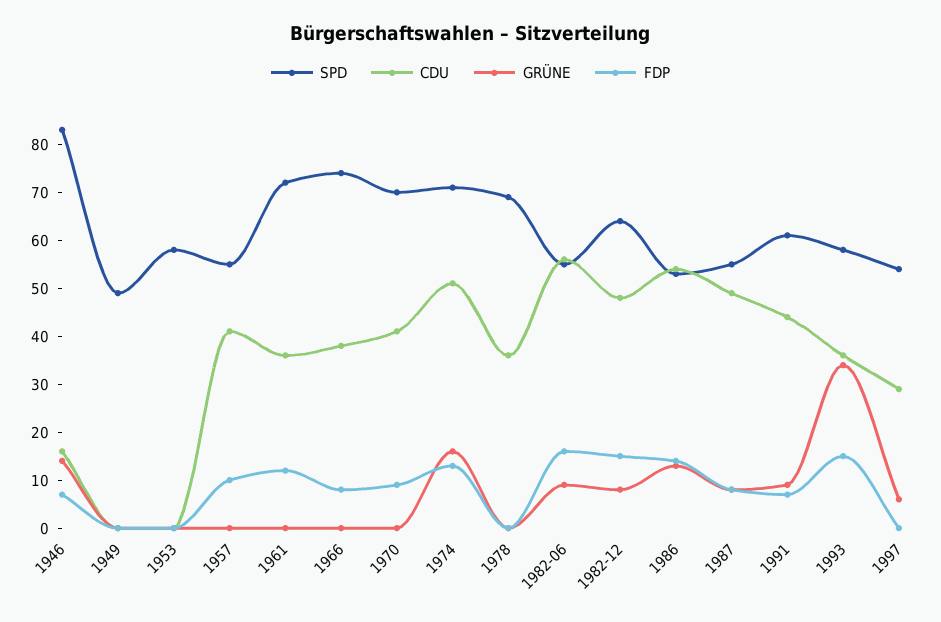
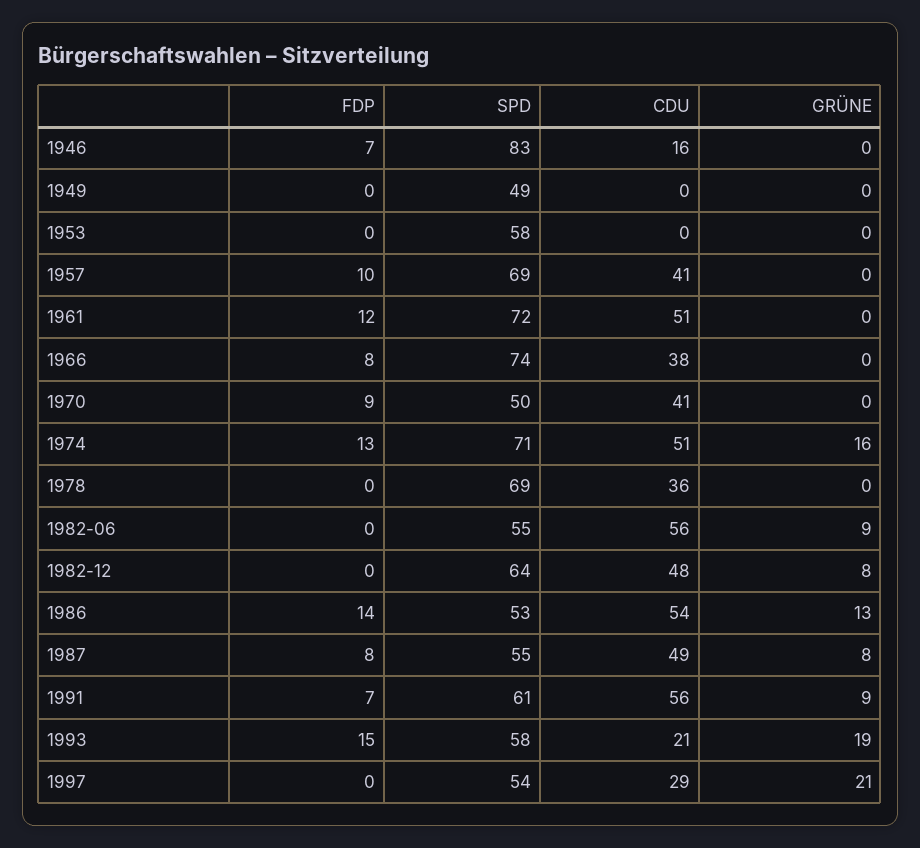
GRÜNE, 1946: 15 -> 0
SPD, 1957: 55 -> 69
CDU, 1961: 35 -> 51
SPD, 1970: 70 -> 50
FDP, 1982-06: 15 -> 0
FDP, 1982-12: 15 -> 0
CDU, 1991: 45 -> 56
CDU, 1993: 35 -> 21
GRÜNE, 1993: 35 -> 19
GRÜNE, 1997: 5 -> 21

